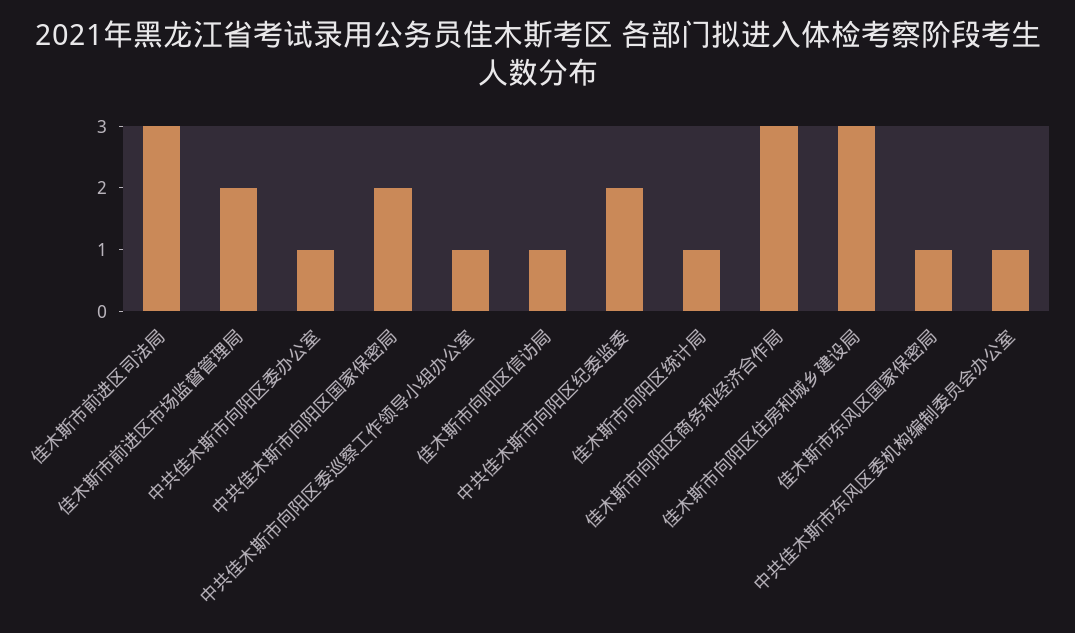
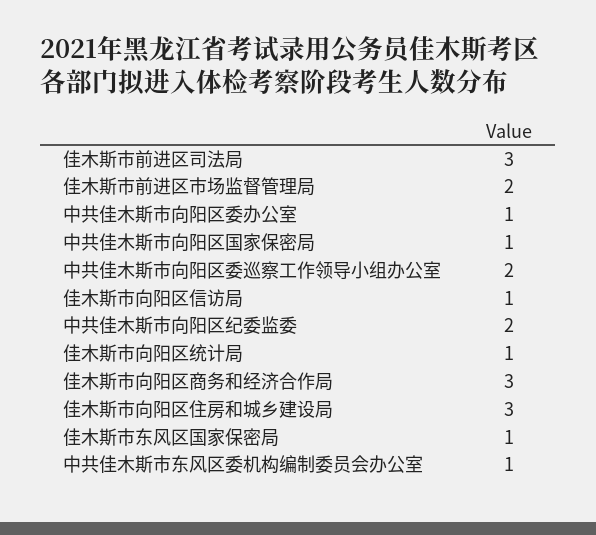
中共佳木斯市向阳区国家保密局: 2 -> 1
中共佳木斯市向阳区委巡察工作领导小组办公室: 1 -> 2

